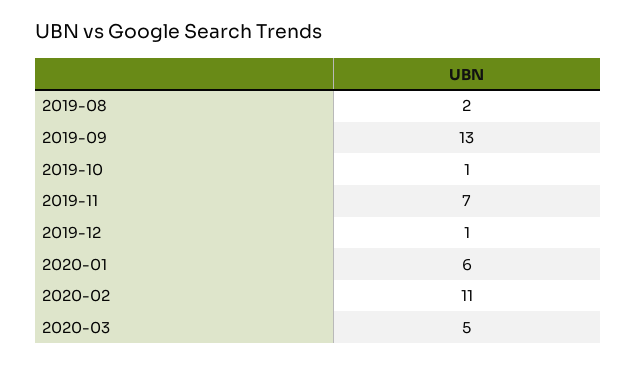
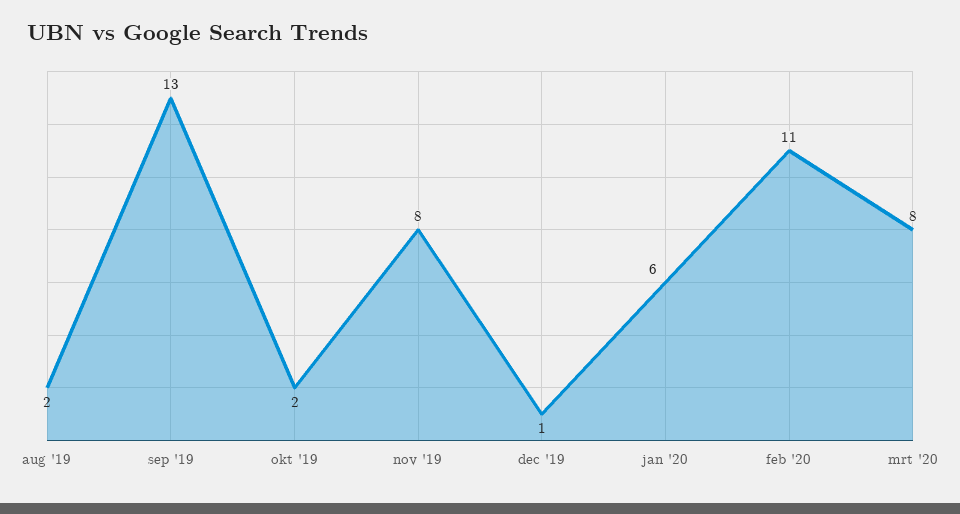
2019-10: 1 -> 2
2019-11: 7 -> 8
2020-03: 5 -> 8

